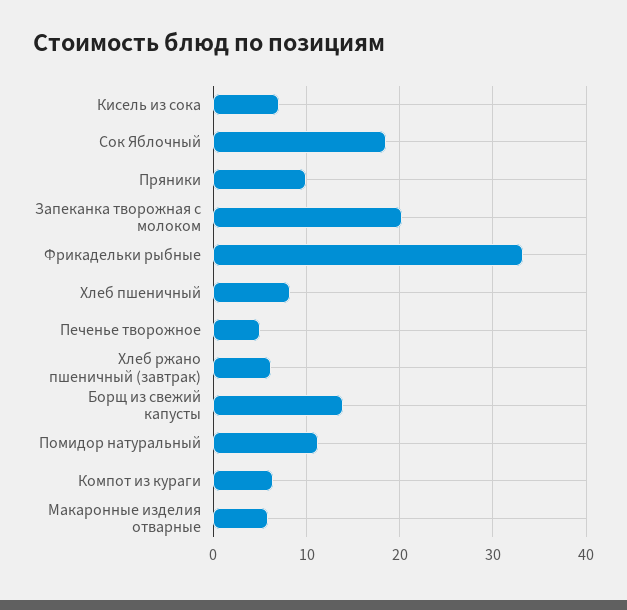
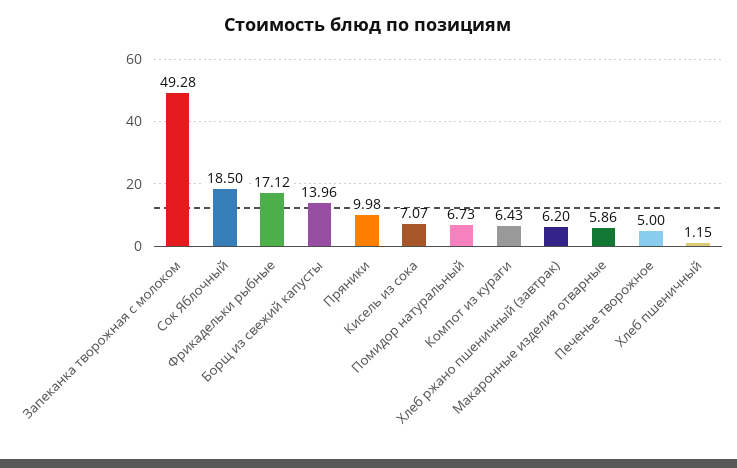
Запеканка творожная с молоком: 20 -> 49.28
Фрикадельки рыбные: 33 -> 17.12
Хлеб пшеничный: 8 -> 1.15
Помидор натуральный: 11 -> 6.73

